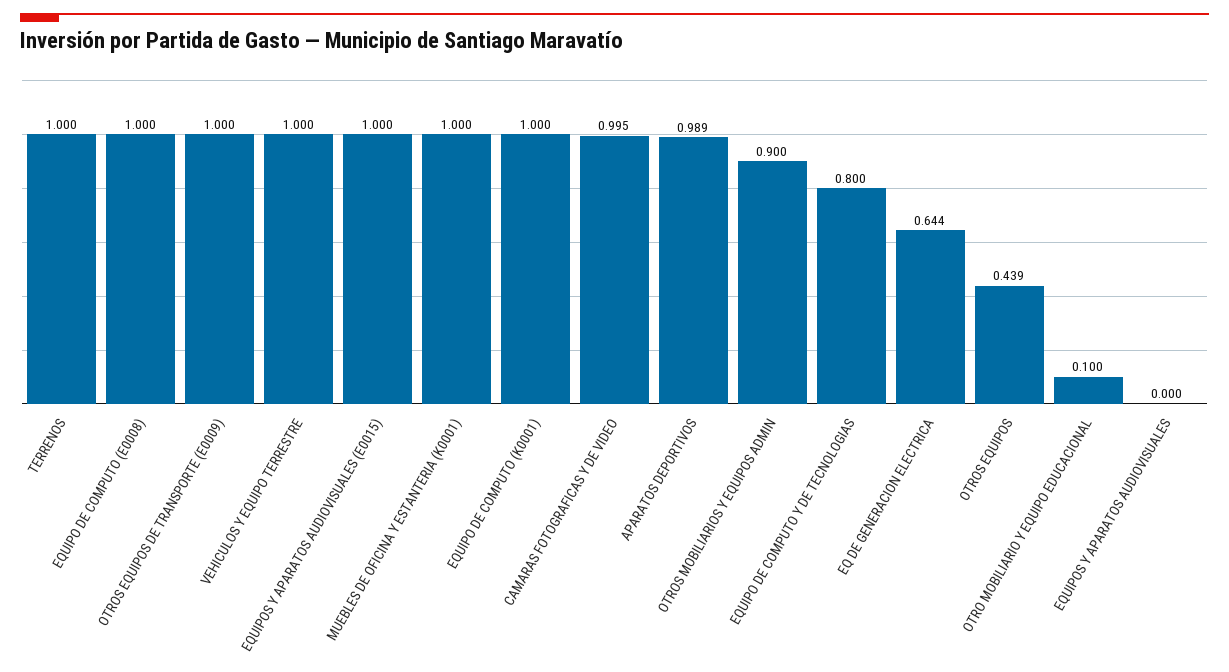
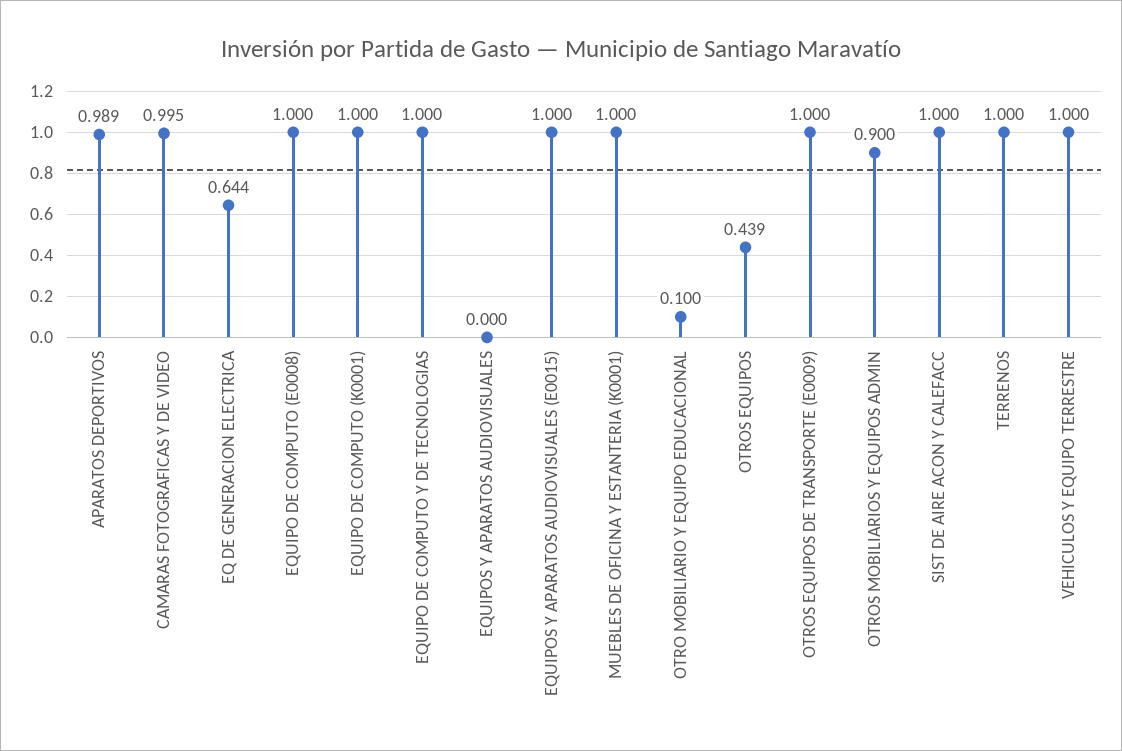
EQUIPO DE COMPUTO Y DE TECNOLOGIAS: 0.8 -> 1
SIST DE AIRE ACON Y CALEFACC: none -> 1

